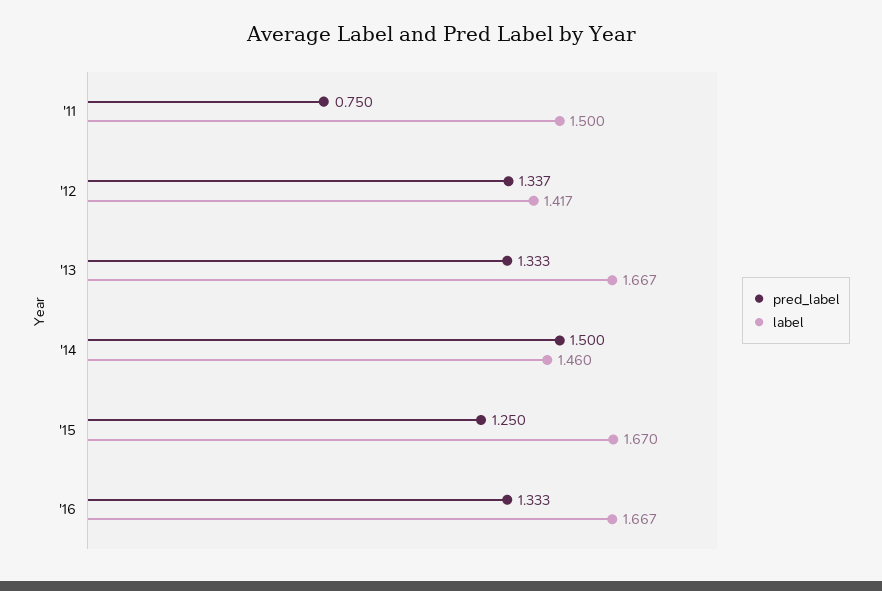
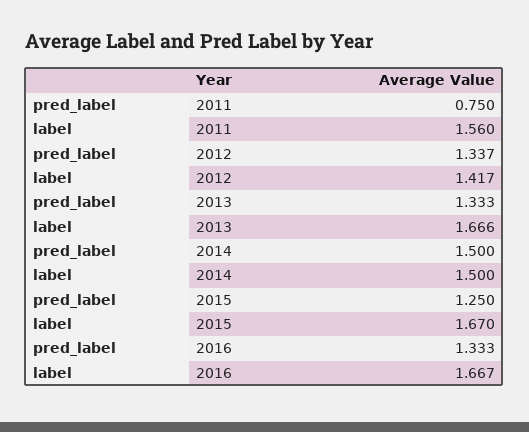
label, '11: 1.5 -> 1.56
label, '13: 1.667 -> 1.666
label, '14: 1.46 -> 1.5

